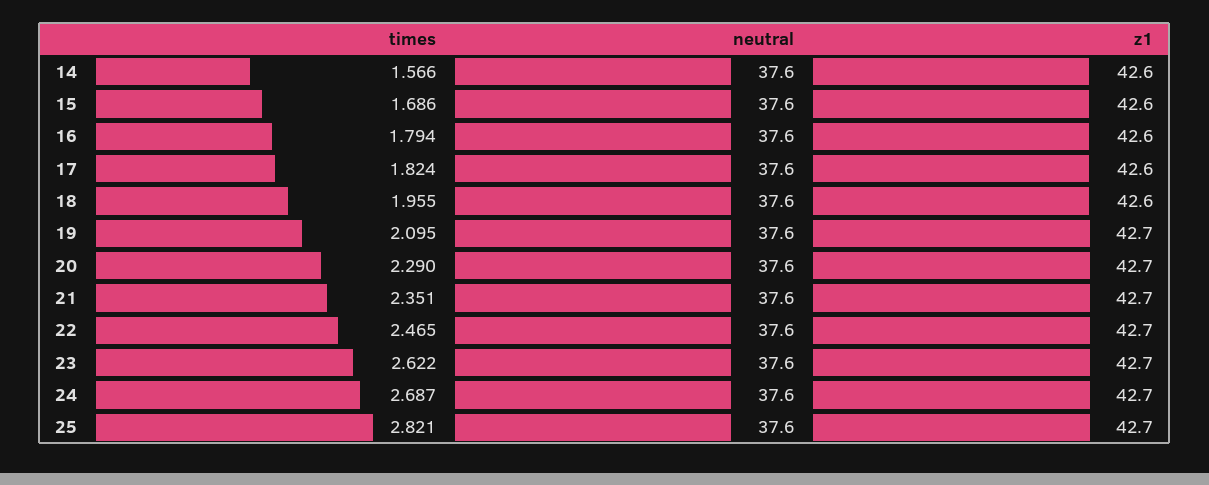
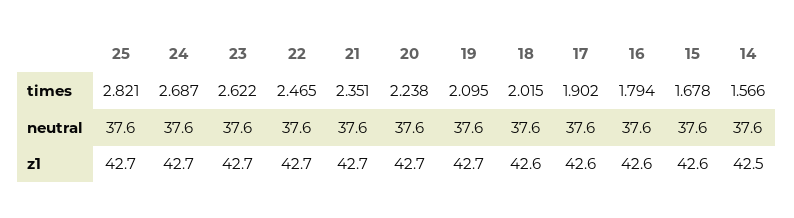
z1, 14: 42.6 -> 42.5
times, 15: 1.686 -> 1.678
times, 17: 1.824 -> 1.902
times, 18: 1.955 -> 2.015
times, 20: 2.29 -> 2.238

